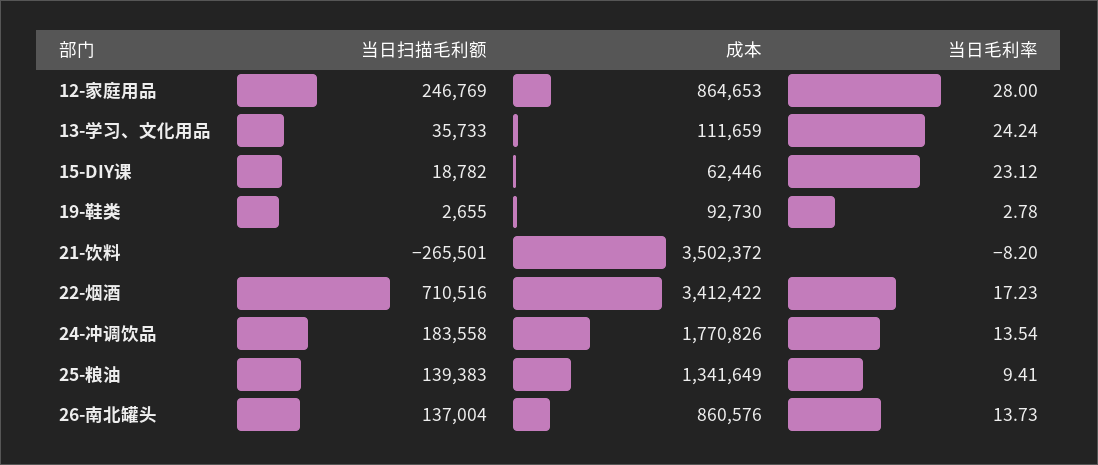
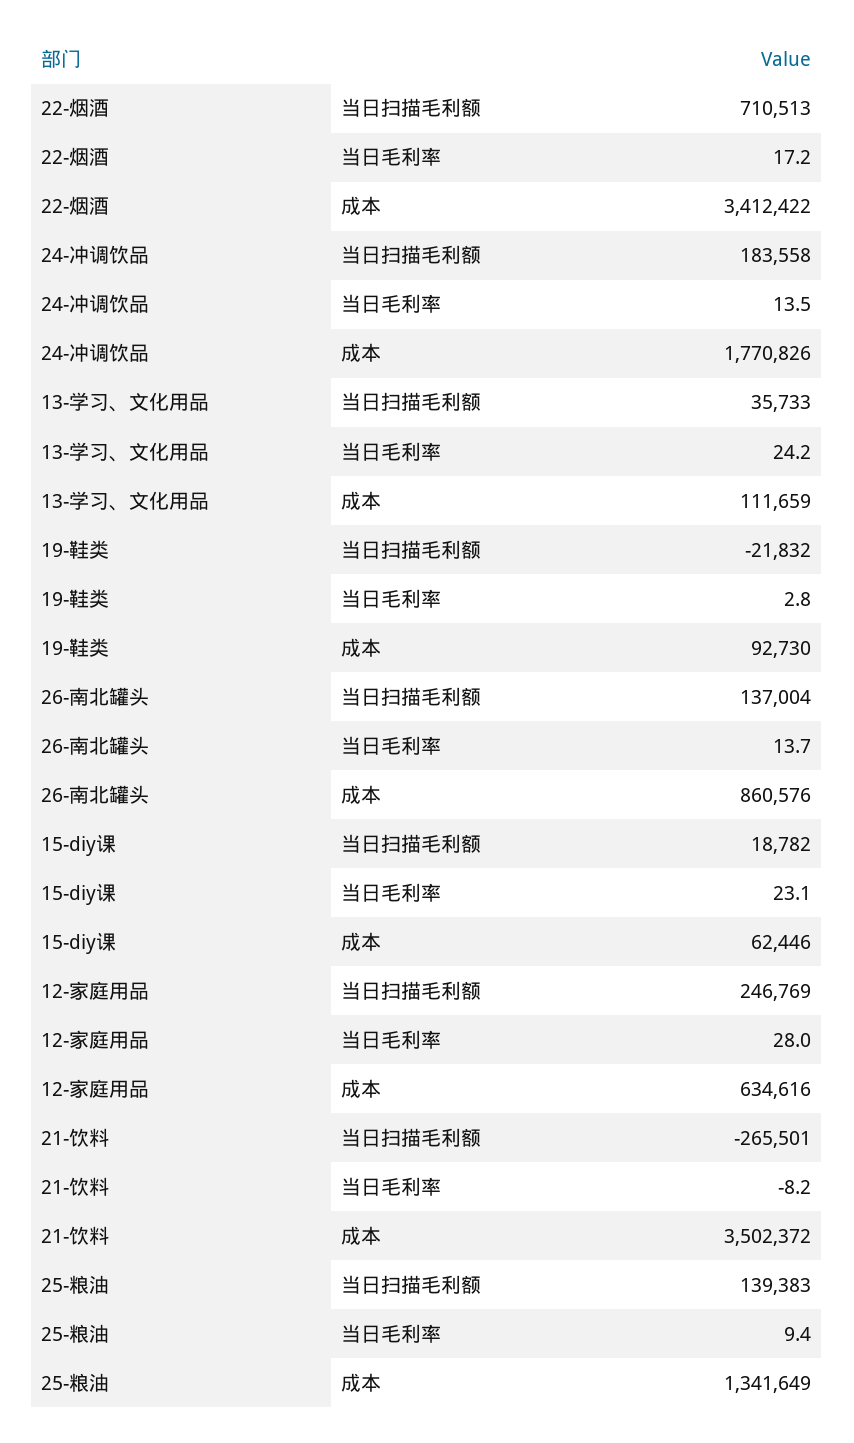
成本, 12-家庭用品: 864653 -> 634616
当日扫描毛利额, 19-鞋类: 2655 -> -21832
当日扫描毛利额, 22-烟酒: 710516 -> 710513

